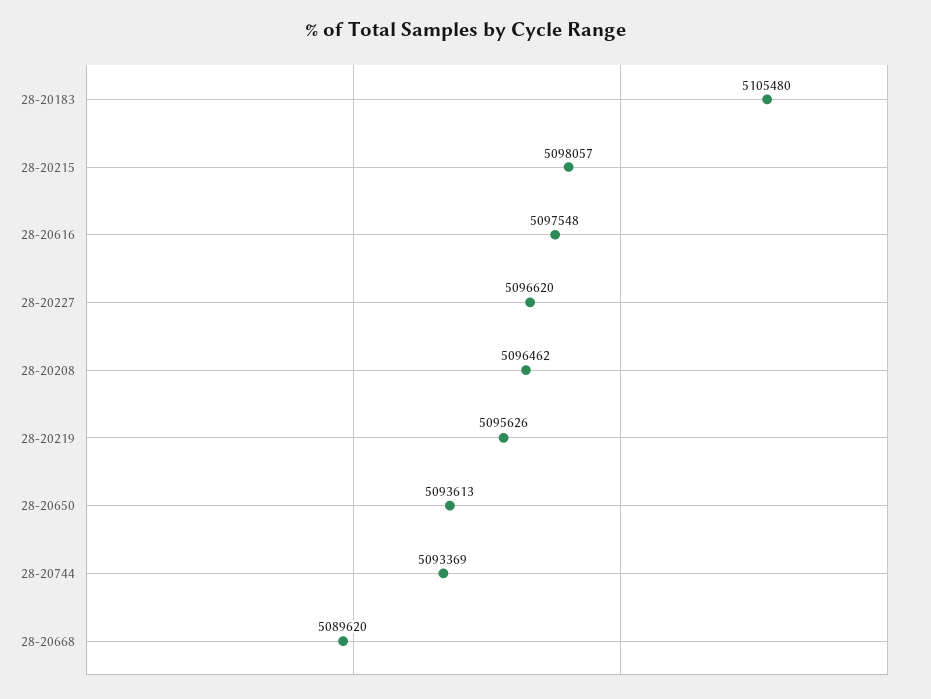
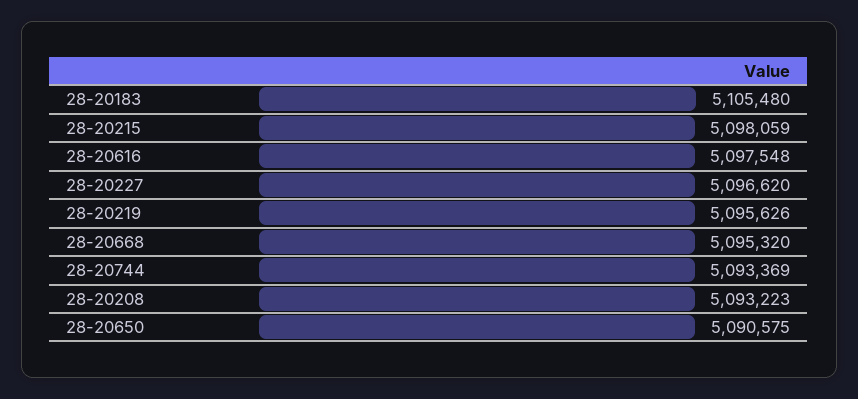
28-20215: 5098057 -> 5098059
28-20208: 5096462 -> 5093223
28-20650: 5093613 -> 5090575
28-20668: 5089620 -> 5095320

